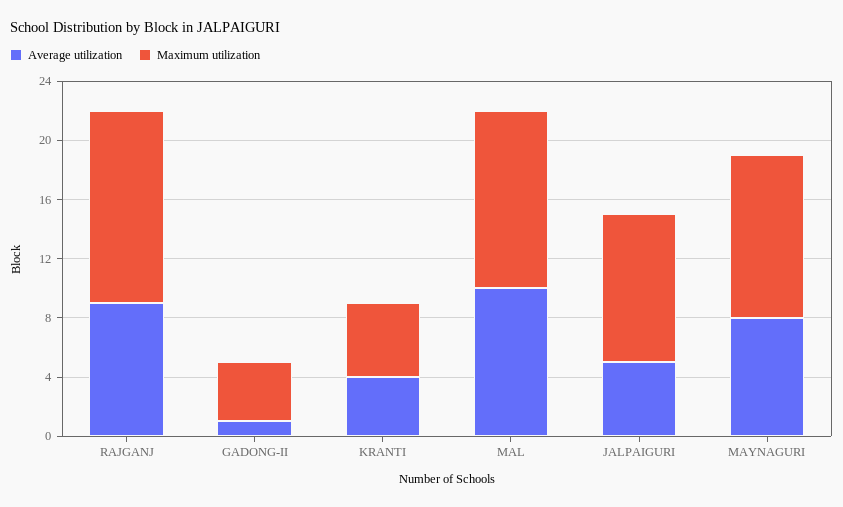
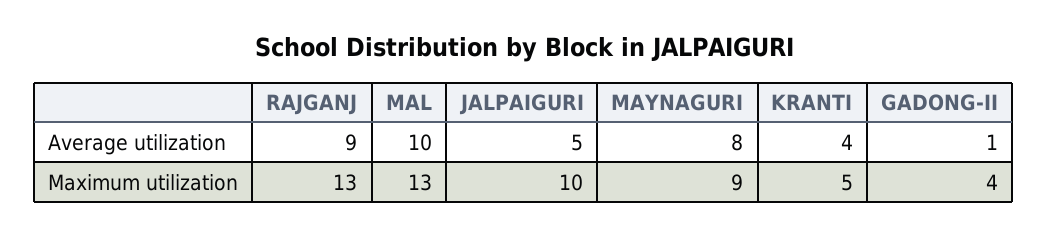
Maximum utilization, MAL: 12 -> 13
Maximum utilization, MAYNAGURI: 11 -> 9

